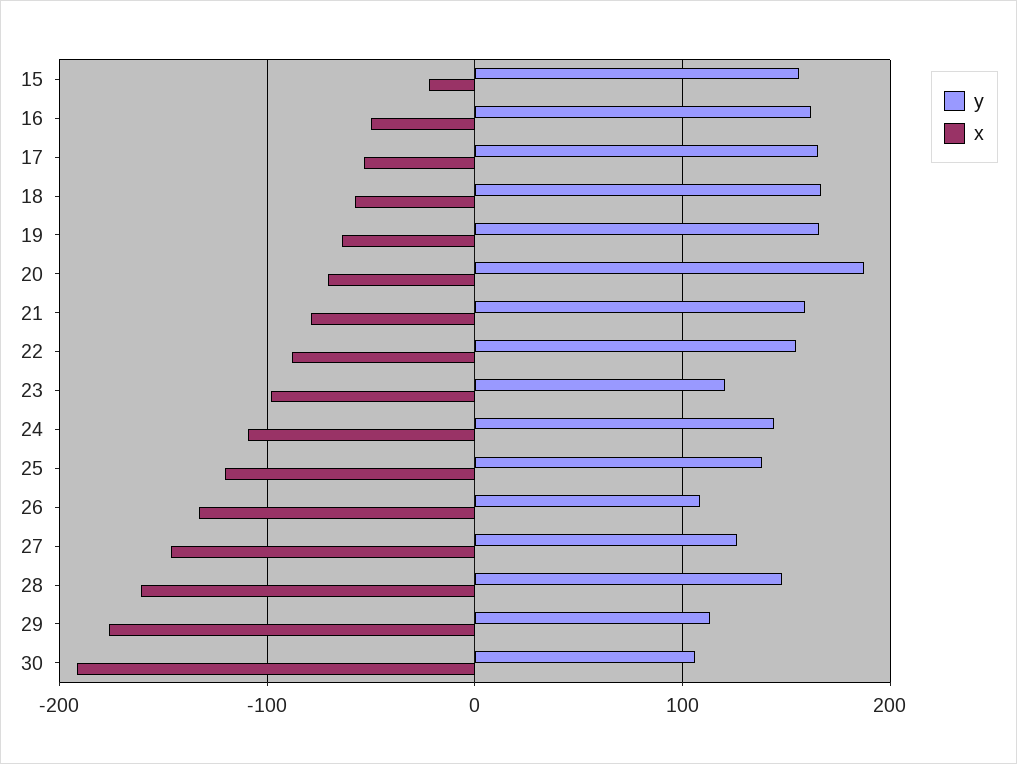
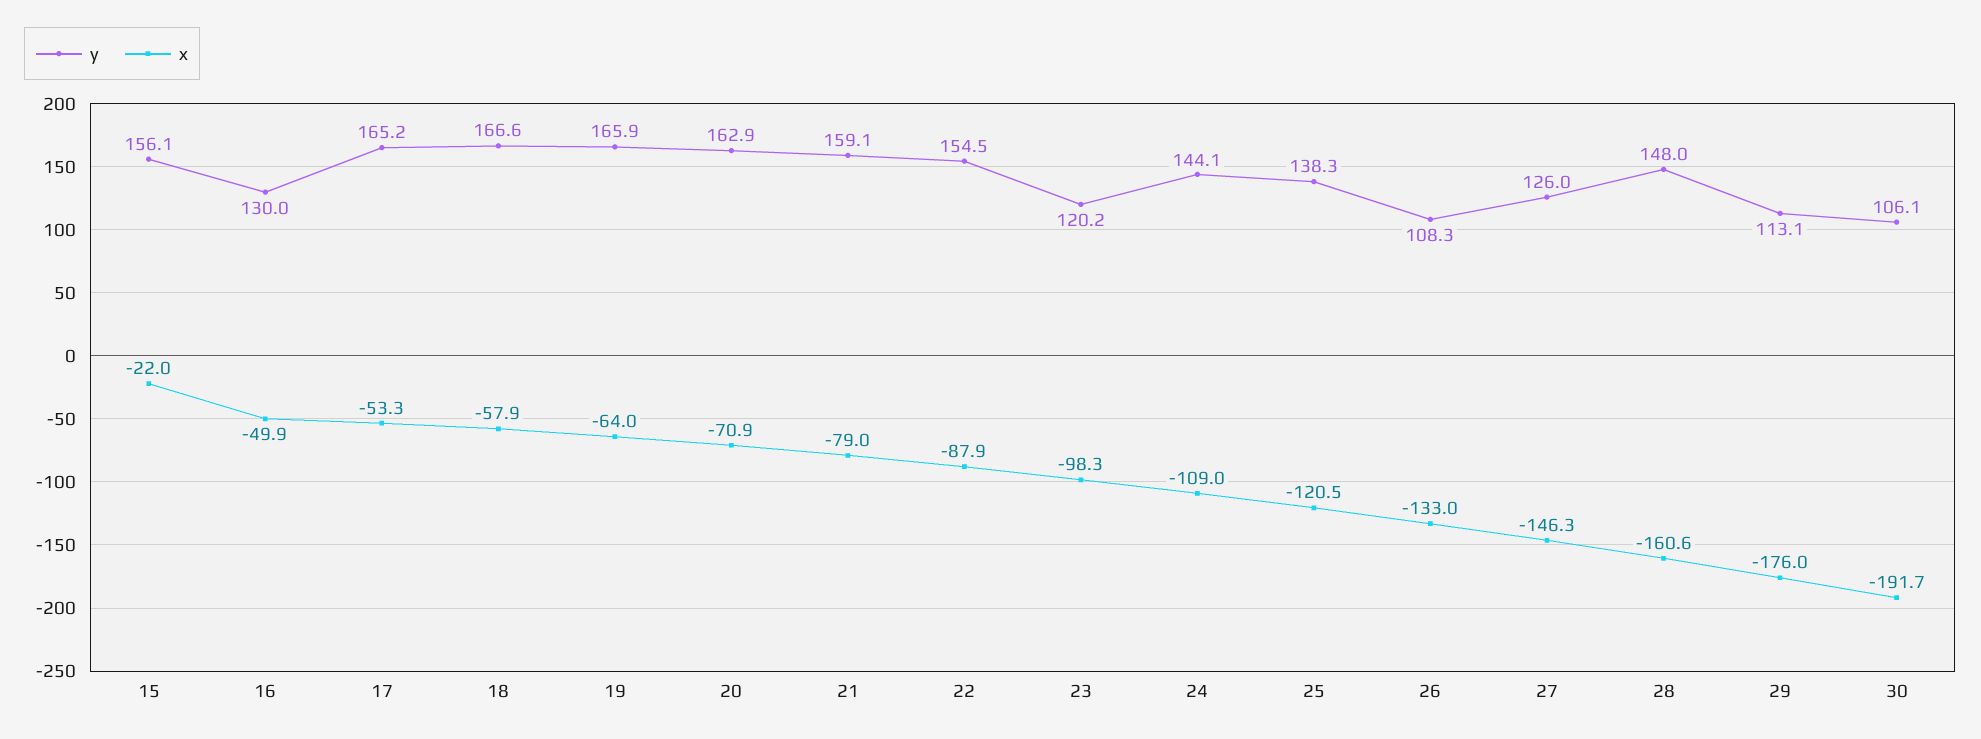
y, 16: 160 -> 130
y, 20: 190 -> 162.9

